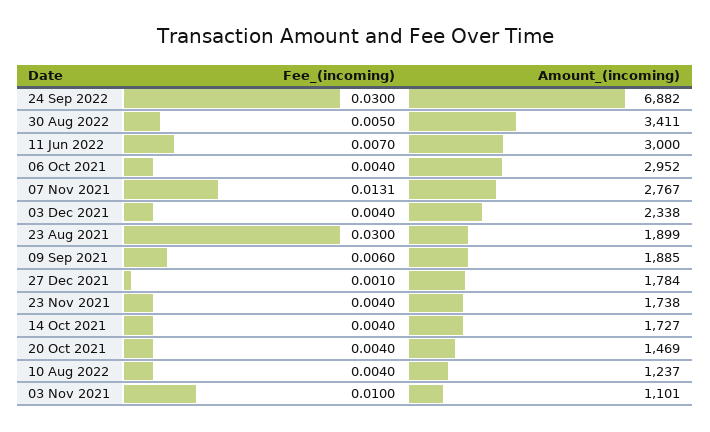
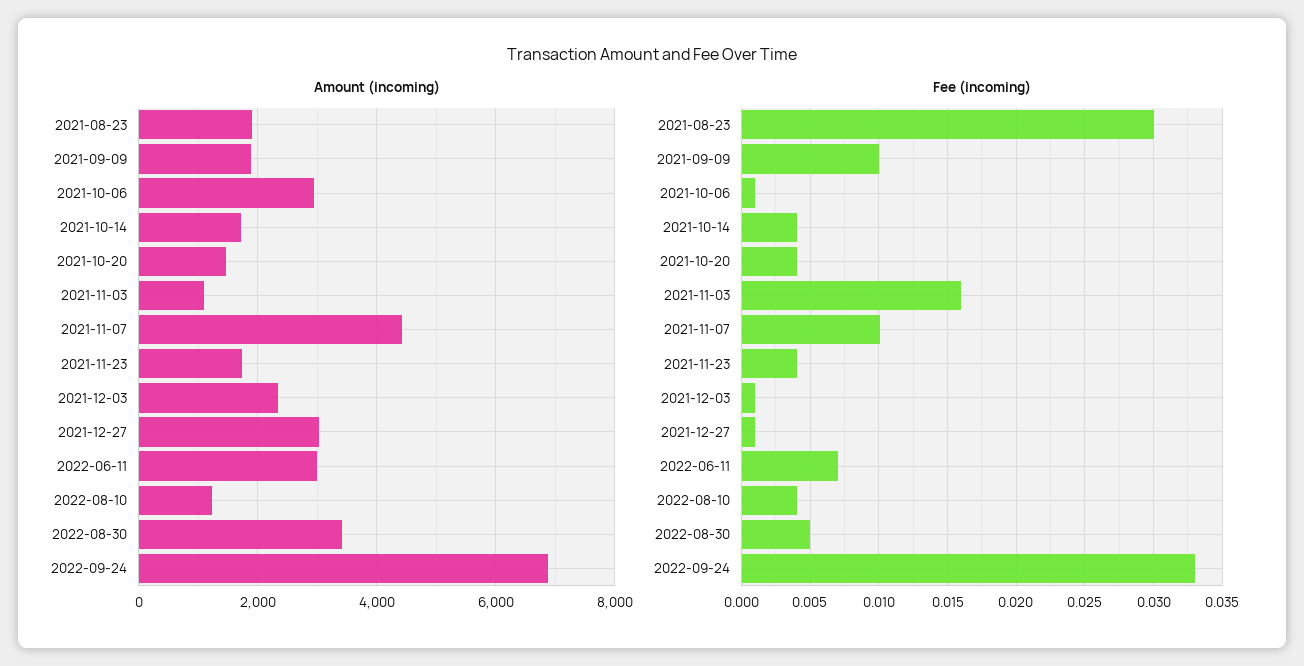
Fee_(incoming), 24 Sep 2022: 0.03 -> 0.033
Fee_(incoming), 06 Oct 2021: 0.004 -> 0.001
Fee_(incoming), 07 Nov 2021: 0.0131 -> 0.01
Amount_(incoming), 07 Nov 2021: 2767 -> 4400
Fee_(incoming), 03 Dec 2021: 0.004 -> 0.001
Fee_(incoming), 09 Sep 2021: 0.006 -> 0.01
Amount_(incoming), 27 Dec 2021: 1784 -> 3000
Fee_(incoming), 03 Nov 2021: 0.01 -> 0.016

